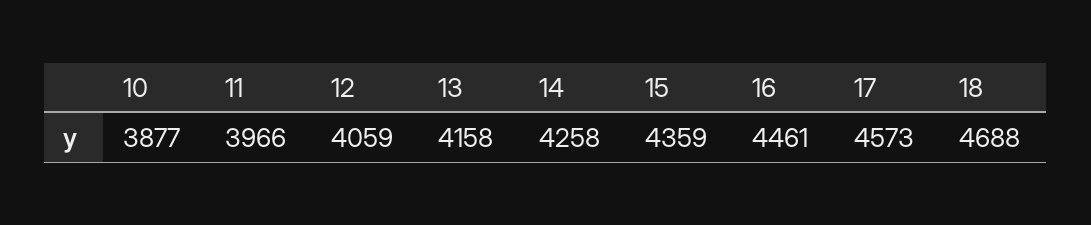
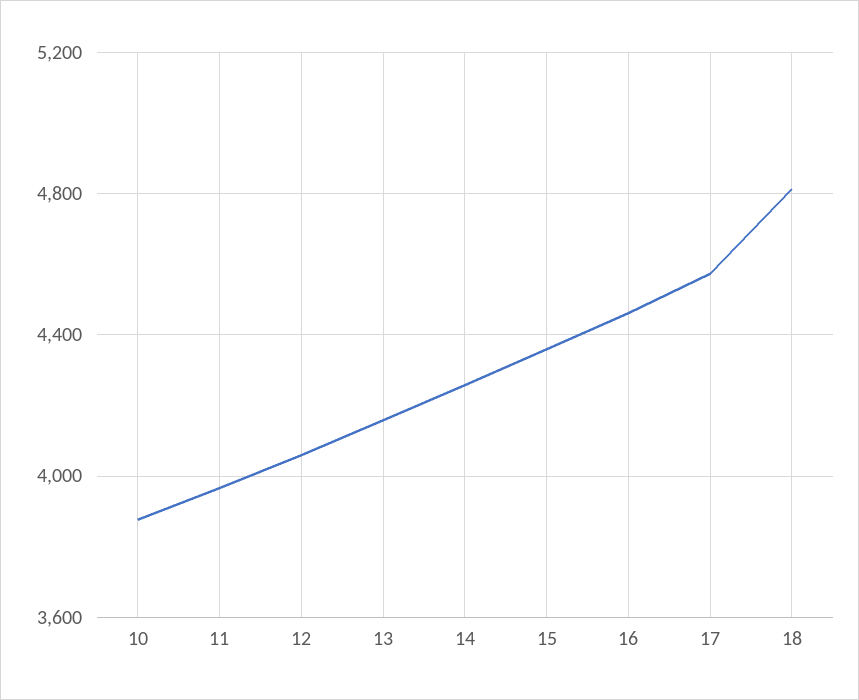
18: 4688 -> 4800

